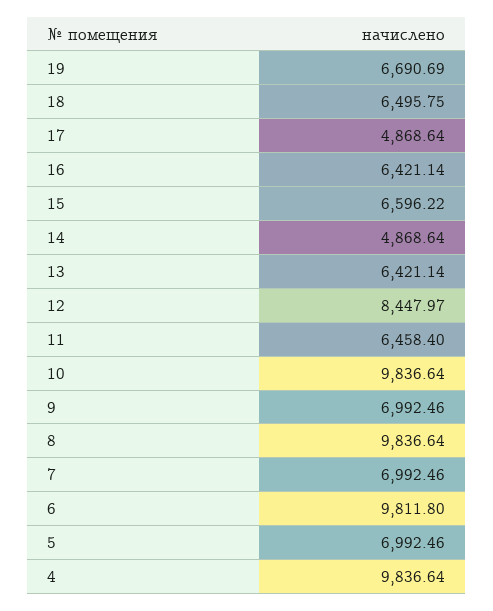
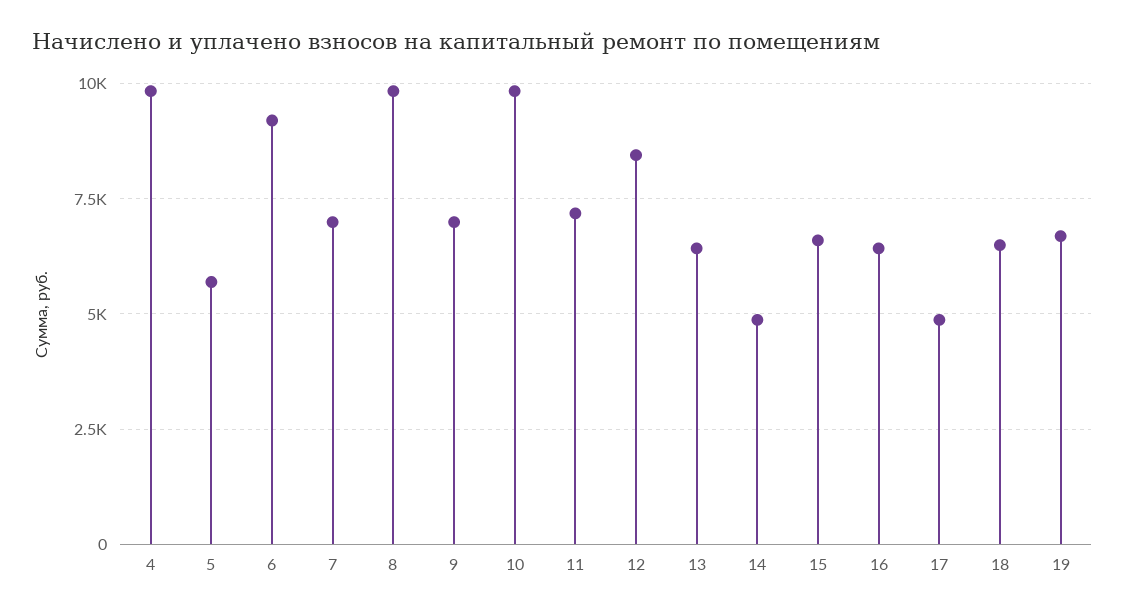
11: 6458.4 -> 7250
6: 9811.8 -> 9250
5: 6992.46 -> 5750

